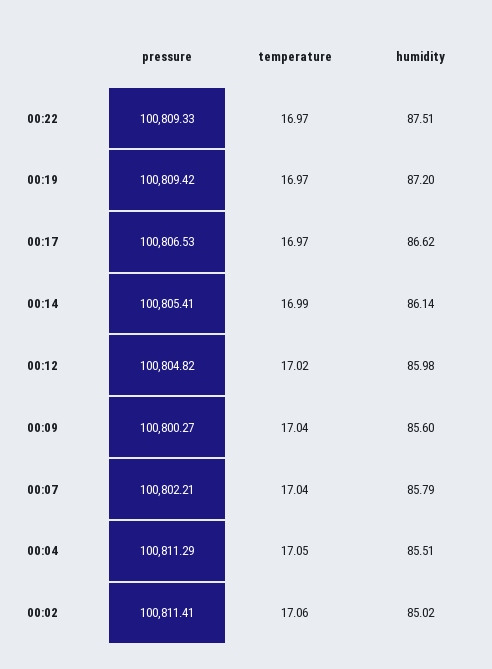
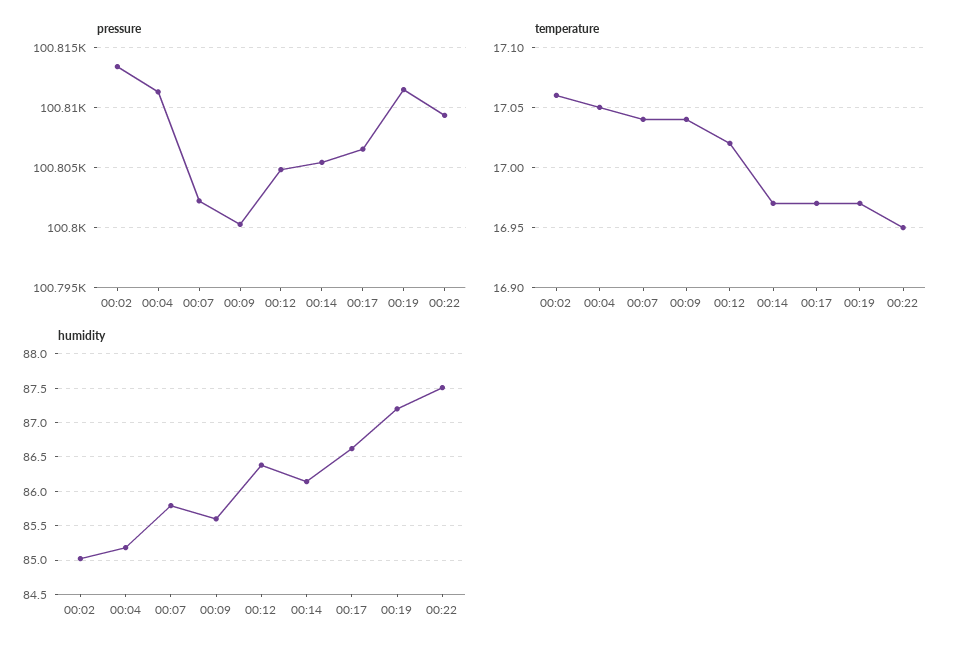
temperature, 00:22: 16.97 -> 16.95
pressure, 00:19: 100809.42 -> 100811.5
temperature, 00:14: 16.99 -> 16.97
humidity, 00:12: 85.98 -> 86.4
humidity, 00:04: 85.51 -> 85.2
pressure, 00:02: 100811.41 -> 100813.5

